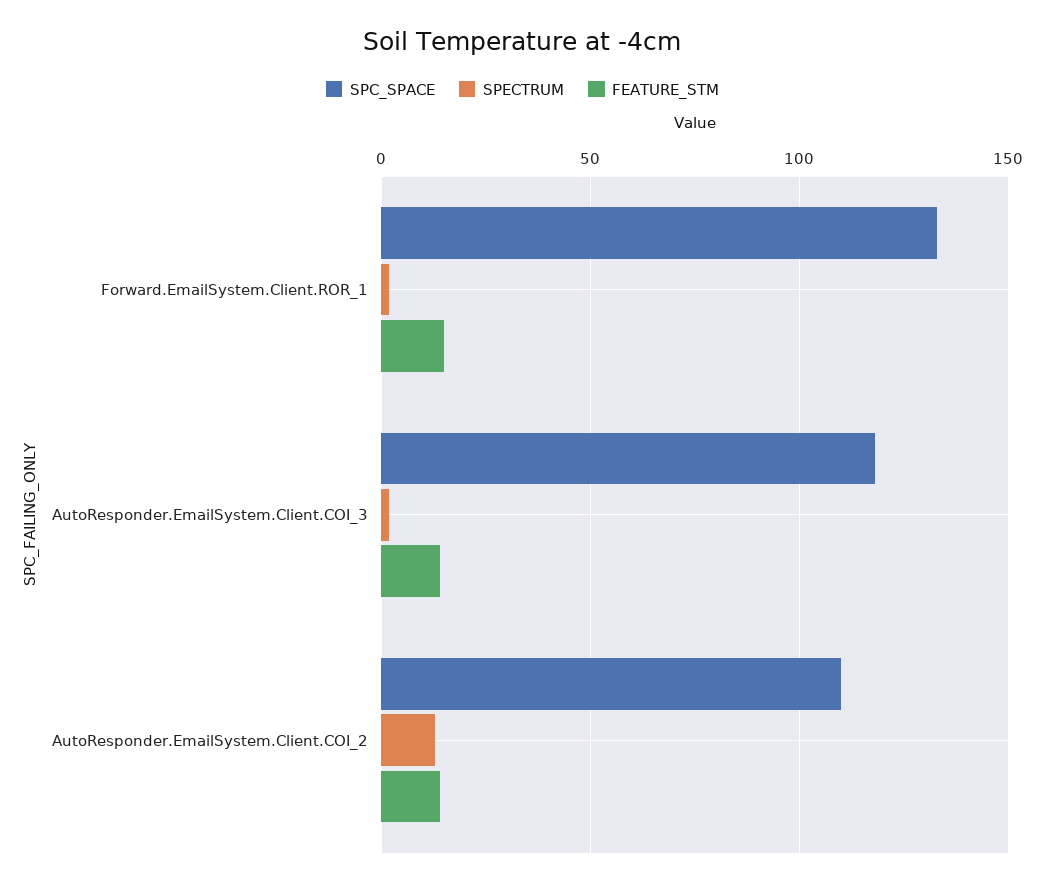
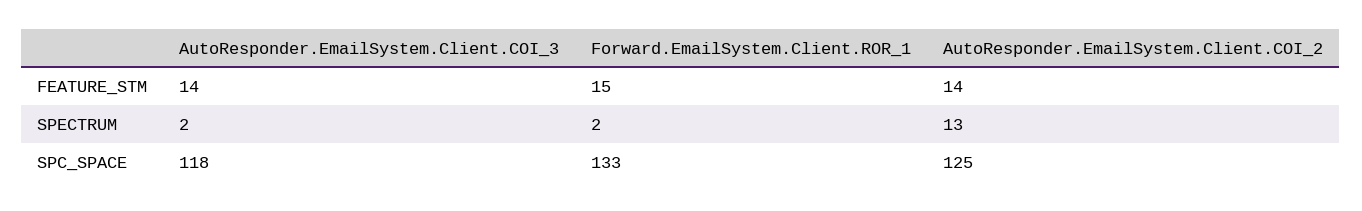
SPC_SPACE, AutoResponder.EmailSystem.Client.COI_2: 110 -> 125

